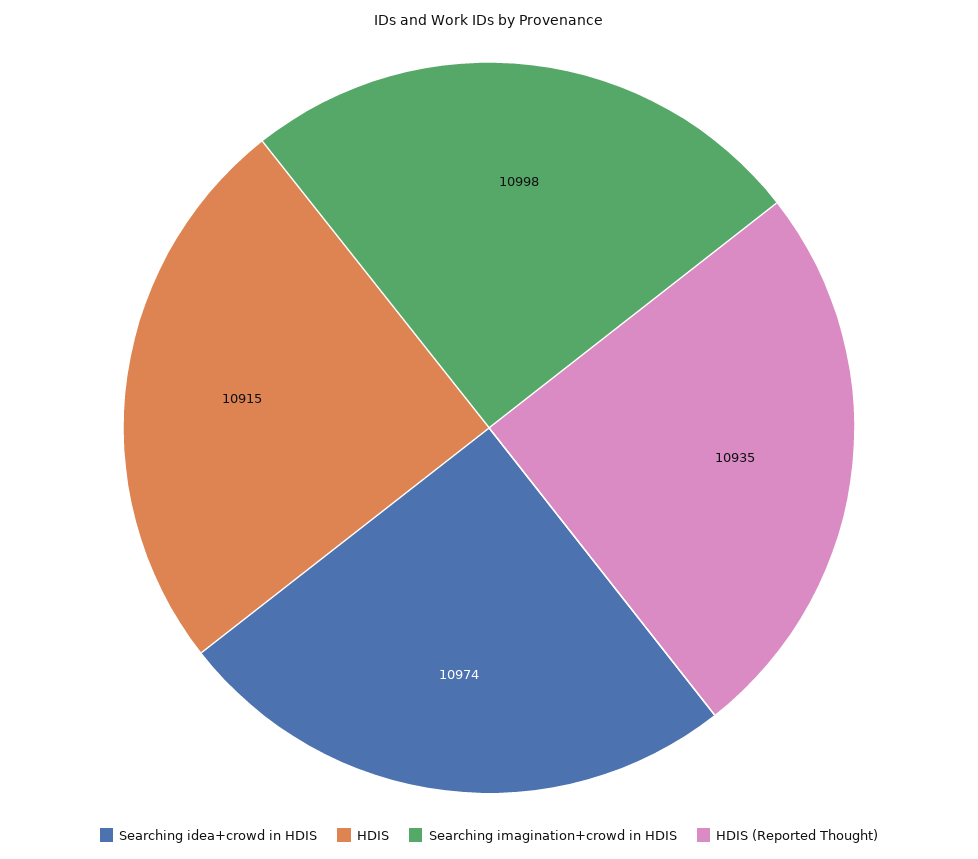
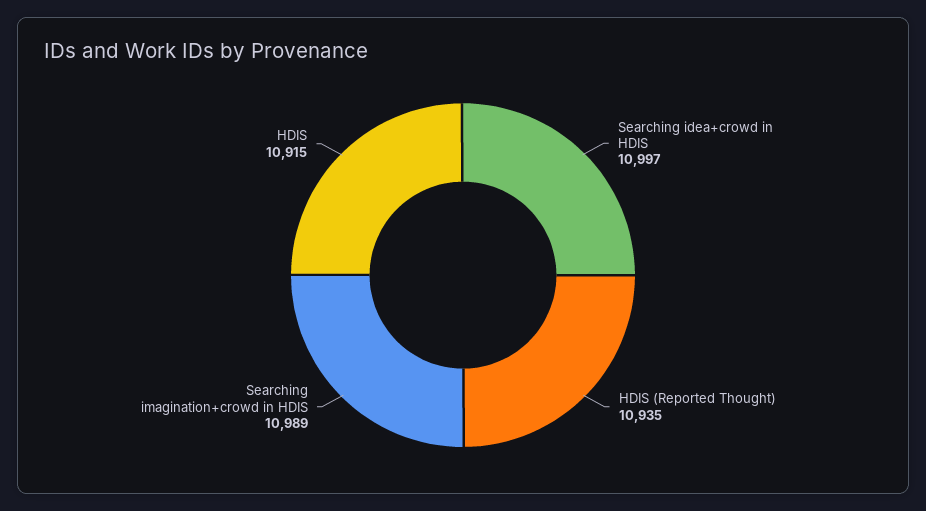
Searching idea+crowd in HDIS: 10974 -> 10997
Searching imagination+crowd in HDIS: 10998 -> 10989

